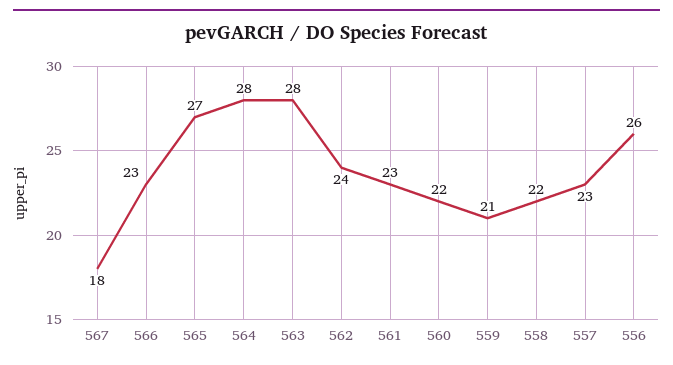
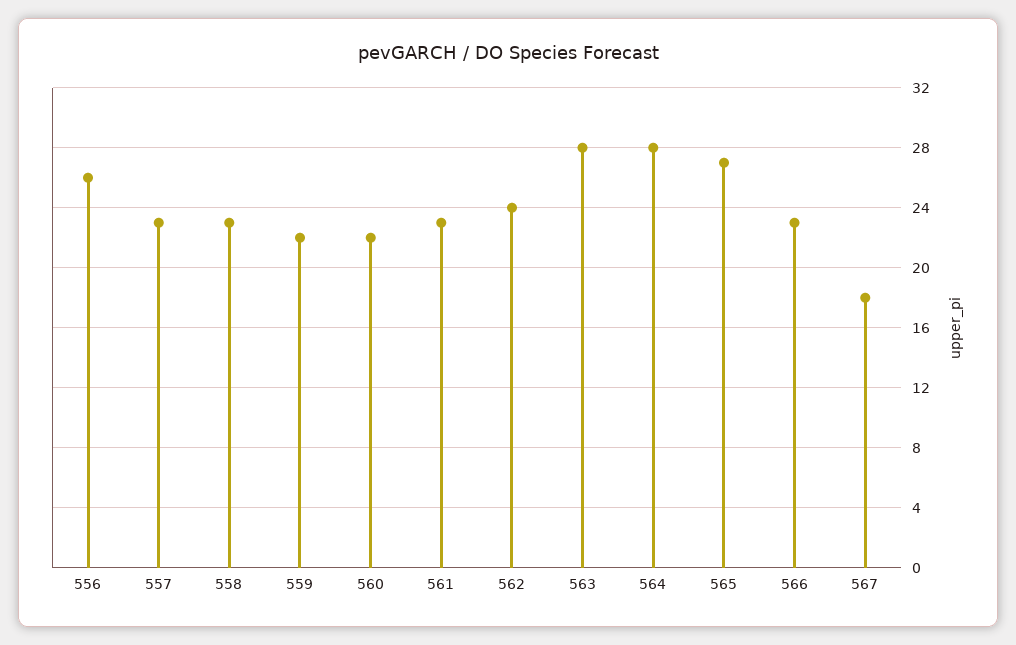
559: 21 -> 22
558: 22 -> 23

